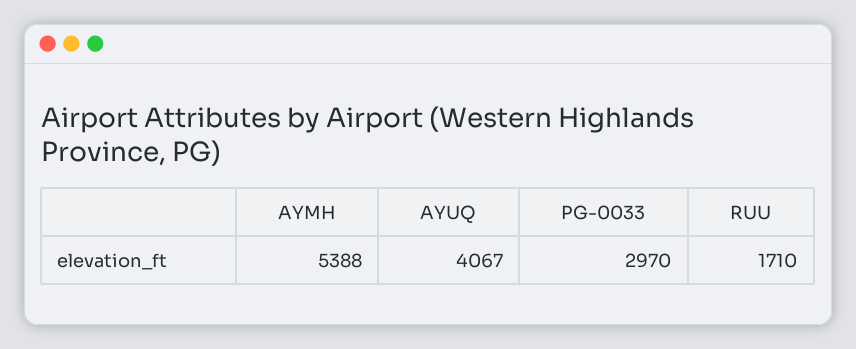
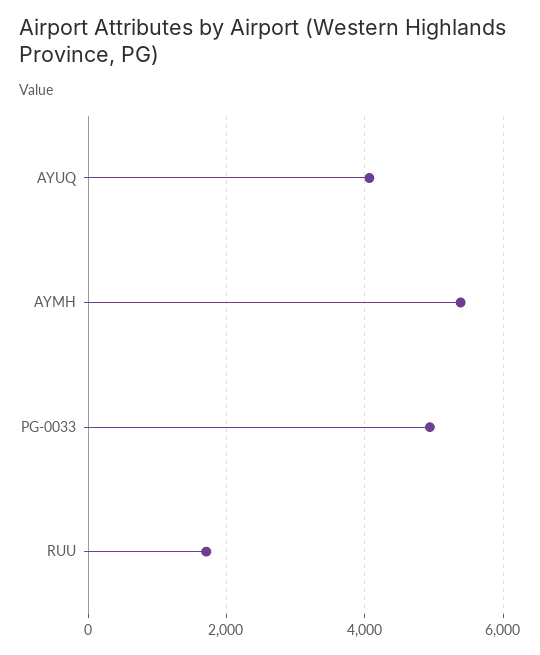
PG-0033: 2970 -> 5000

